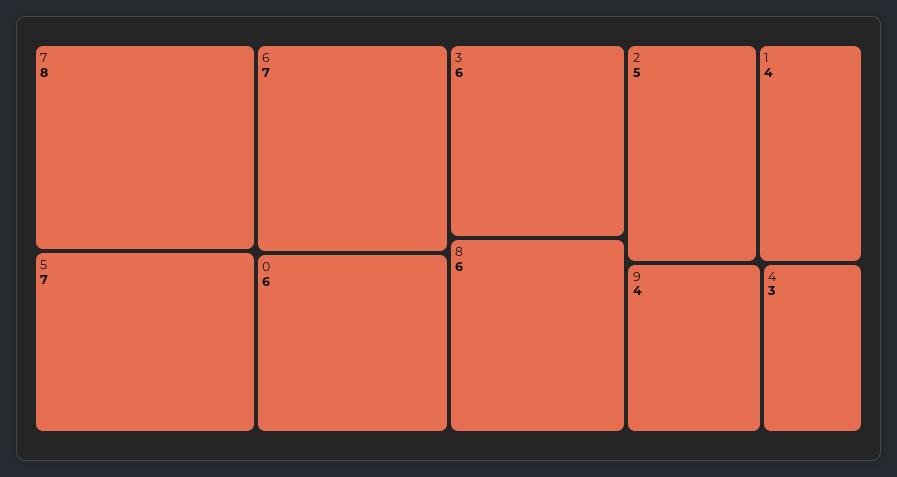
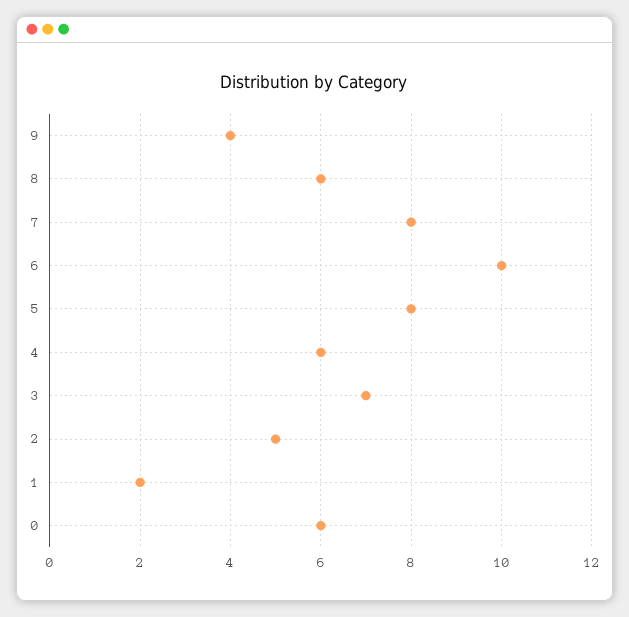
5: 7 -> 8
6: 7 -> 10
3: 6 -> 7
1: 4 -> 2
4: 3 -> 6

